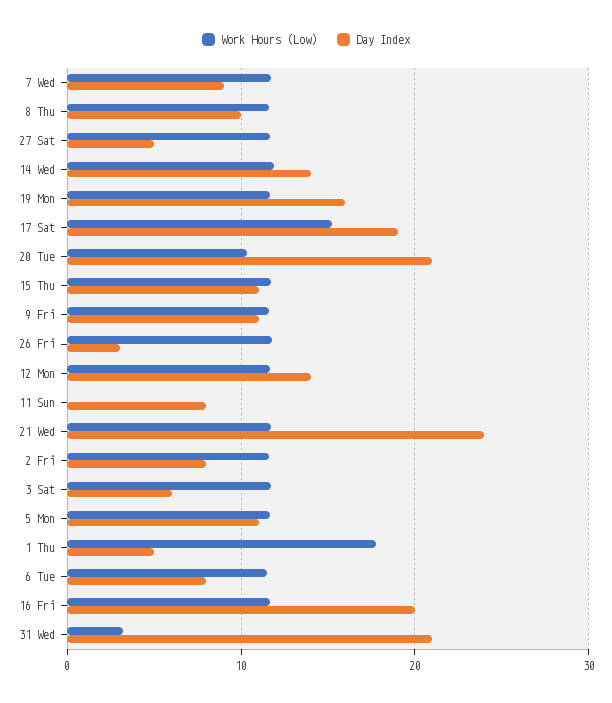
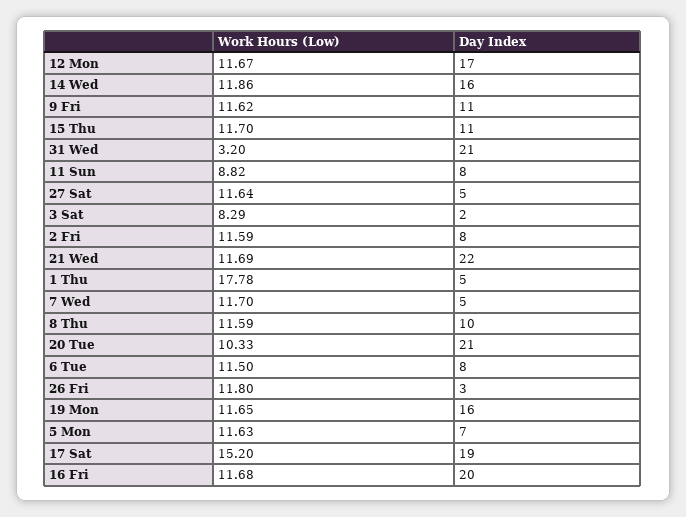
Day Index, 7 Wed: 9 -> 5
Day Index, 14 Wed: 14 -> 16
Day Index, 12 Mon: 14 -> 17
Work Hours (Low), 11 Sun: 0 -> 8.82
Day Index, 21 Wed: 24 -> 22
Work Hours (Low), 3 Sat: 12 -> 8.29
Day Index, 3 Sat: 6 -> 2
Day Index, 5 Mon: 11 -> 7

